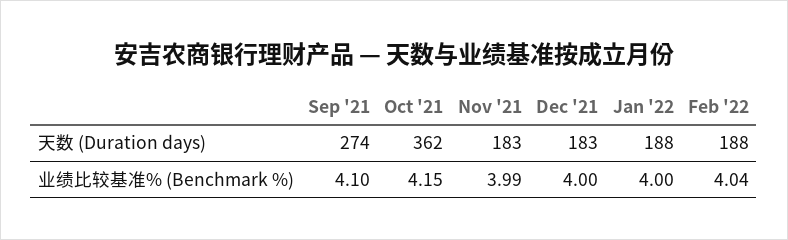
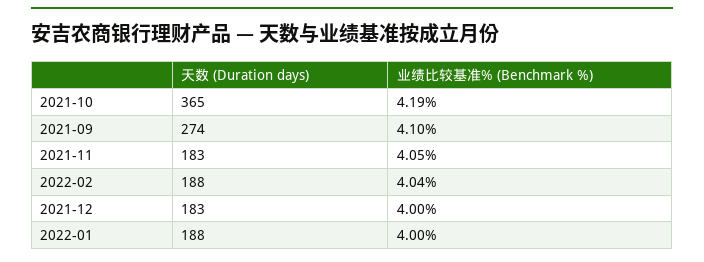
Oct '21, 天数 (Duration days): 362 -> 365
Oct '21, 业绩比较基准% (Benchmark %): 4.15 -> 4.19
Nov '21, 业绩比较基准% (Benchmark %): 3.99 -> 4.05

